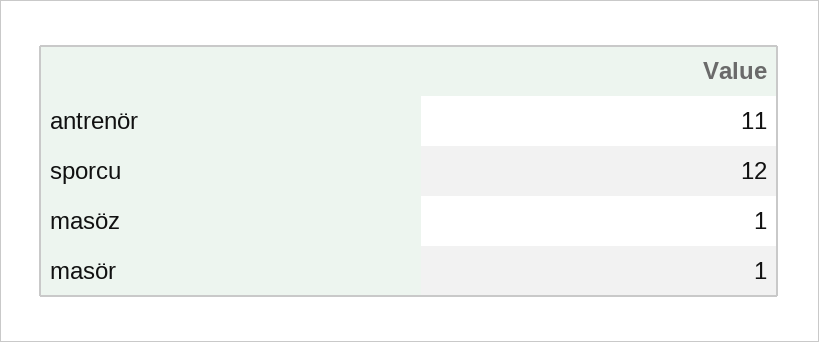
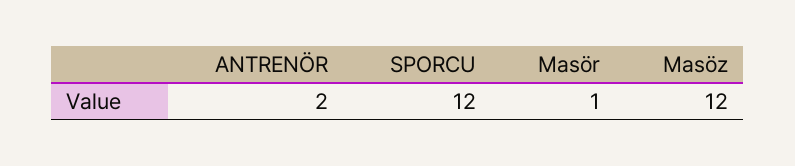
antrenör: 11 -> 2
masöz: 1 -> 12

